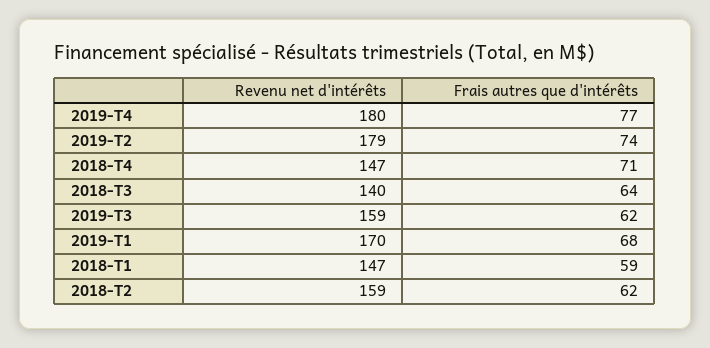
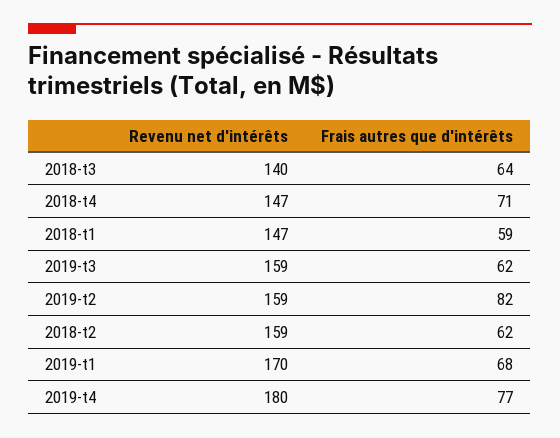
Revenu net d'intérêts, 2019-T2: 179 -> 159
Frais autres que d'intérêts, 2019-T2: 74 -> 82

